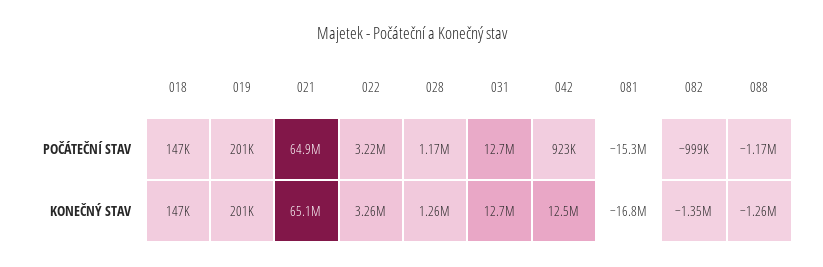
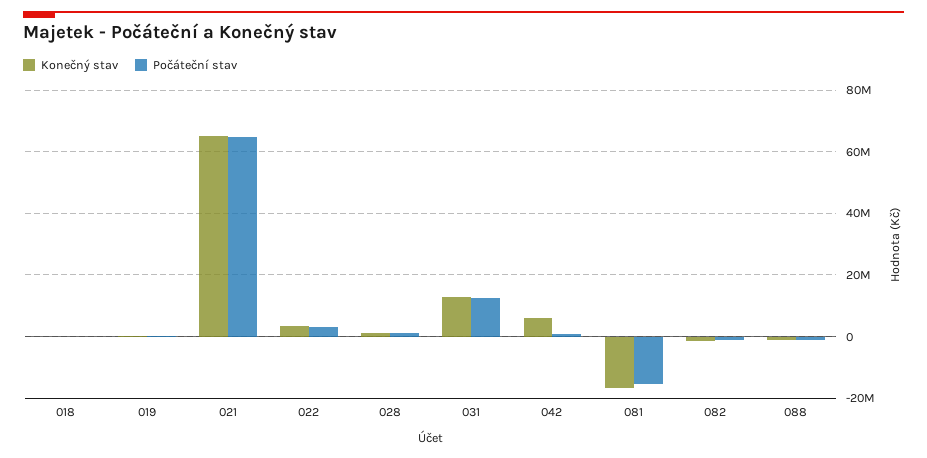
KONEČNÝ STAV, 042: 12500000 -> 6000000

